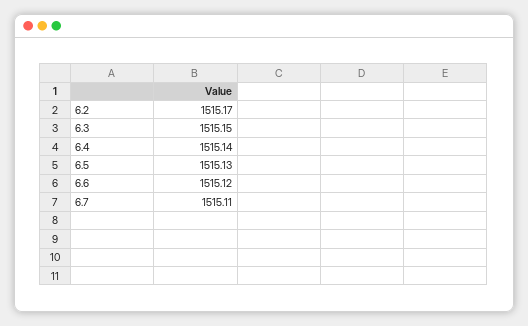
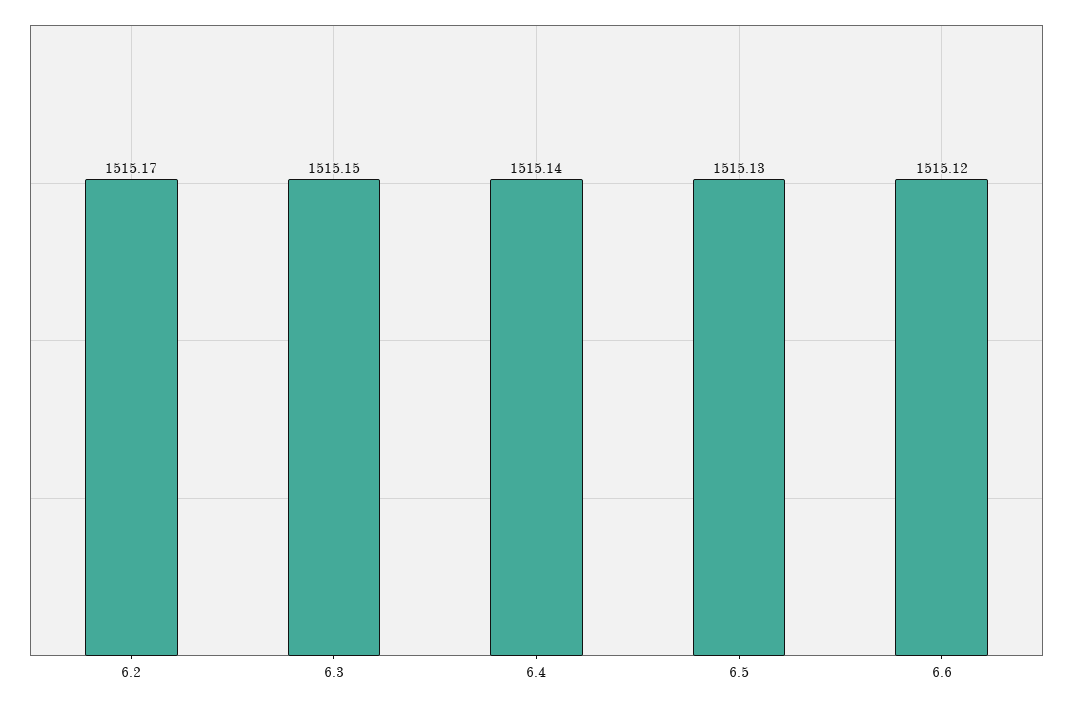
6.7: 1515.11 -> none

